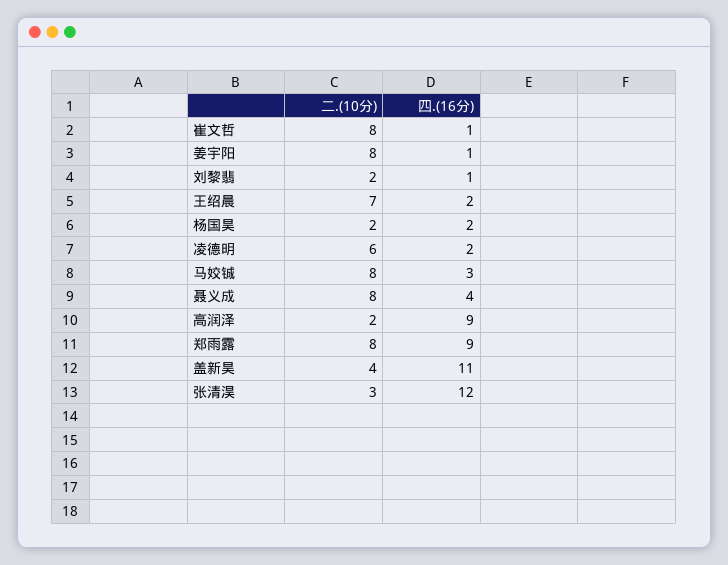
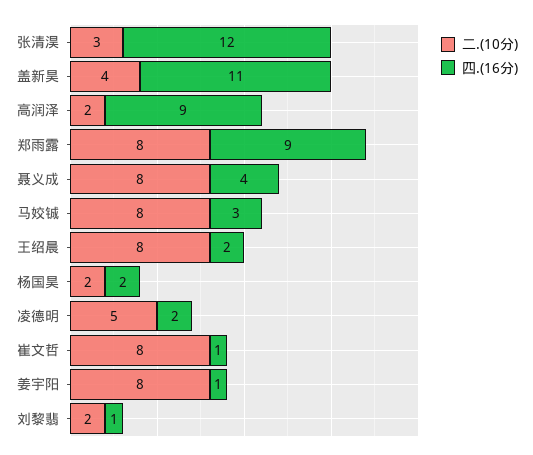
二.(10分), 王绍晨: 7 -> 8
二.(10分), 凌德明: 6 -> 5

